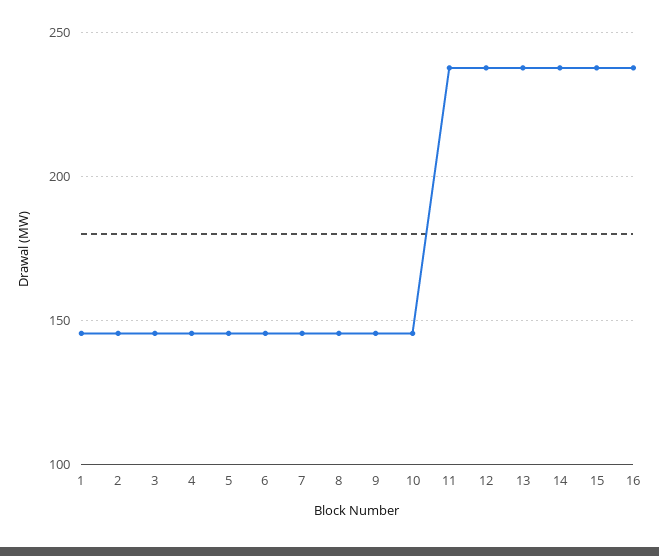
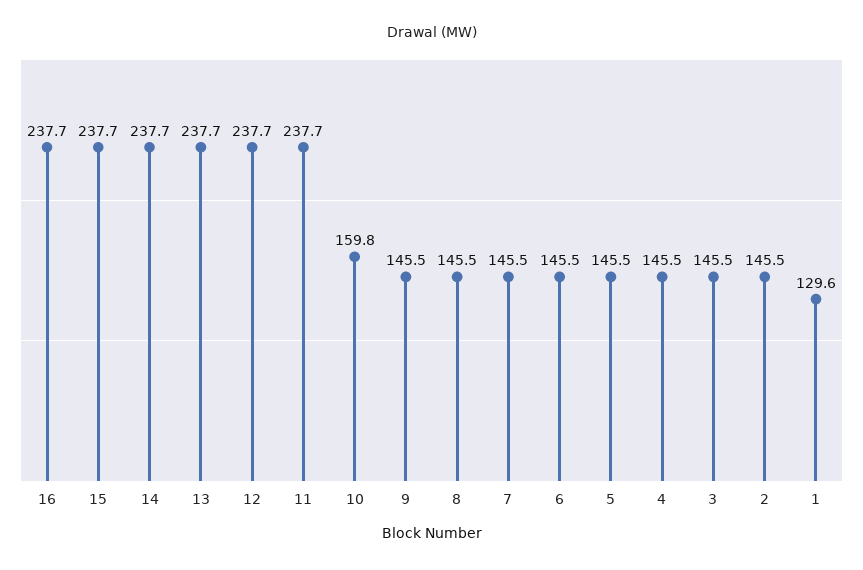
1: 145 -> 129.6
10: 145 -> 159.8

